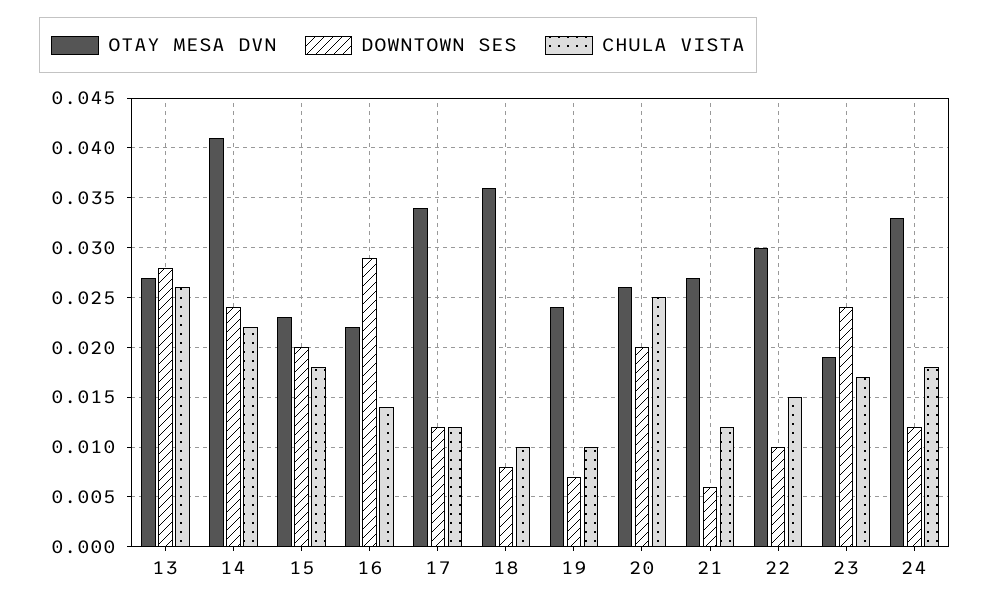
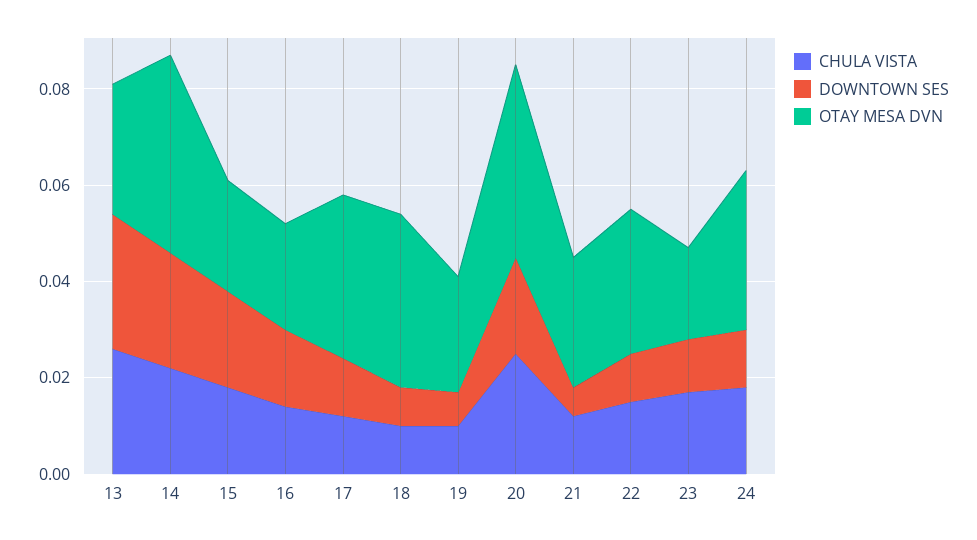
DOWNTOWN SES, 16: 0.029 -> 0.015
OTAY MESA DVN, 20: 0.026 -> 0.04
DOWNTOWN SES, 23: 0.024 -> 0.01

